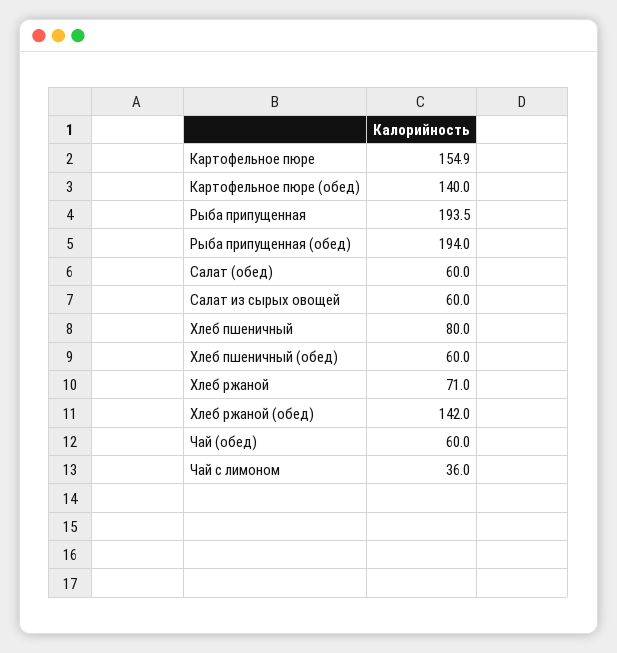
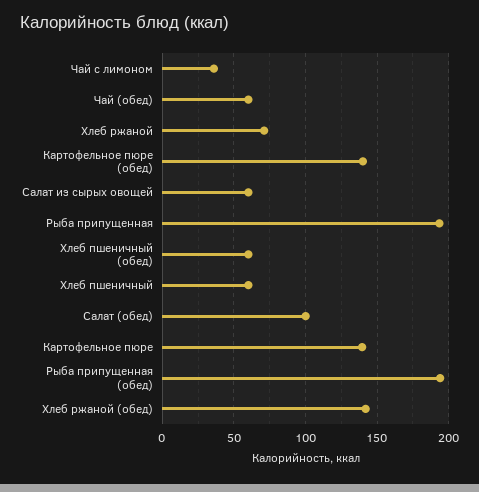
Картофельное пюре: 154.9 -> 140
Салат (обед): 60 -> 100
Хлеб пшеничный: 80 -> 60

